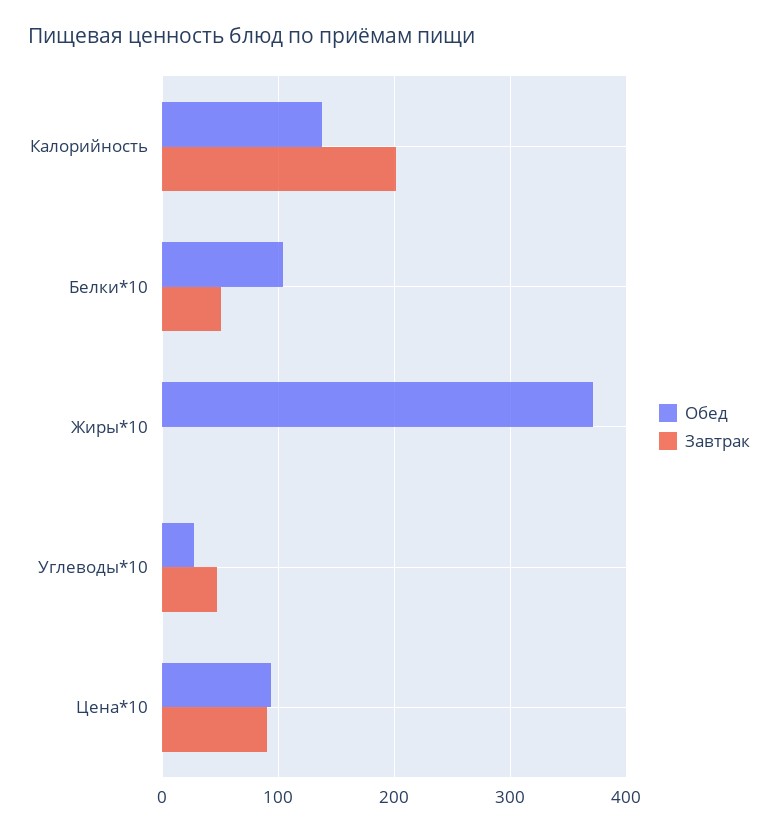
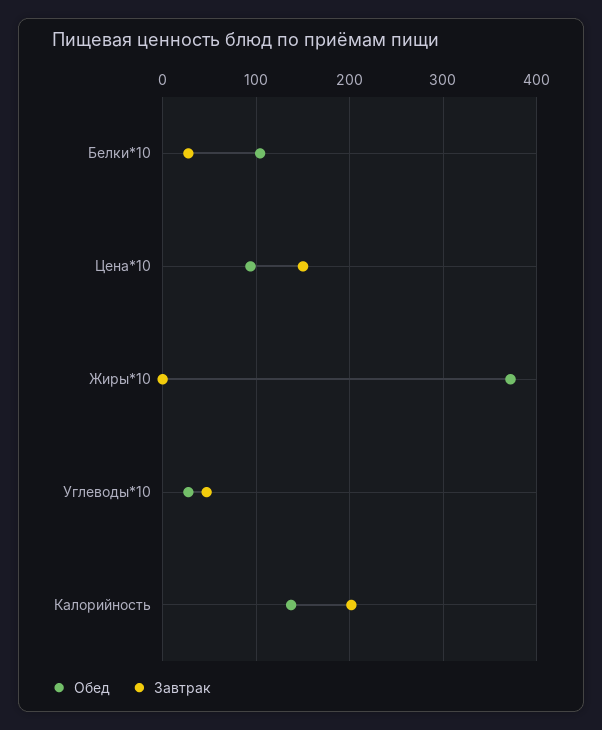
Завтрак, Белки*10: 50 -> 30
Завтрак, Цена*10: 90 -> 150

